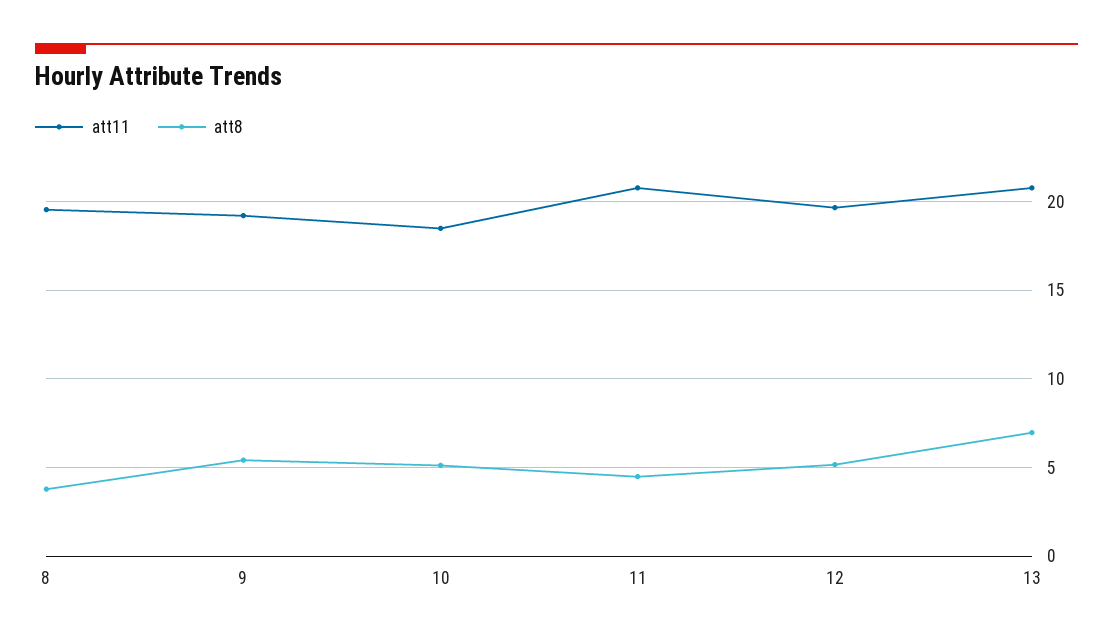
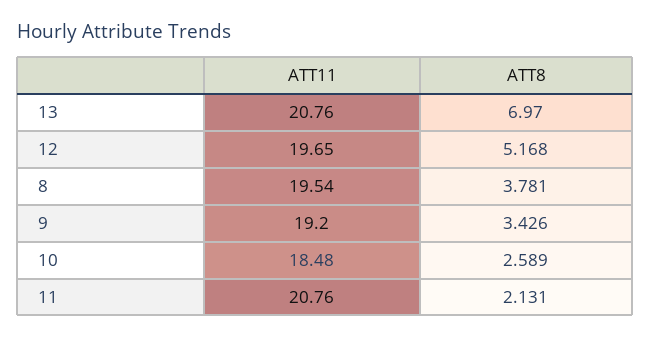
att8, 9: 5.5 -> 3.426
att8, 10: 5 -> 2.589
att8, 11: 4.5 -> 2.131

